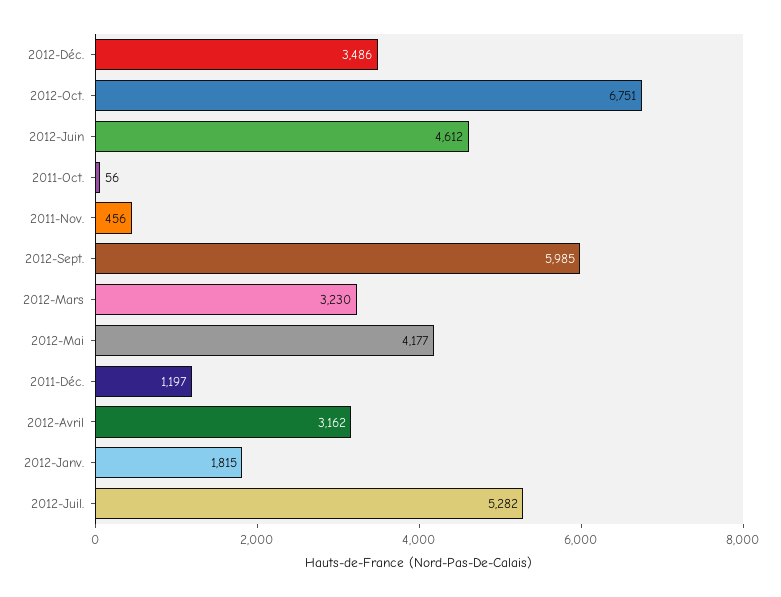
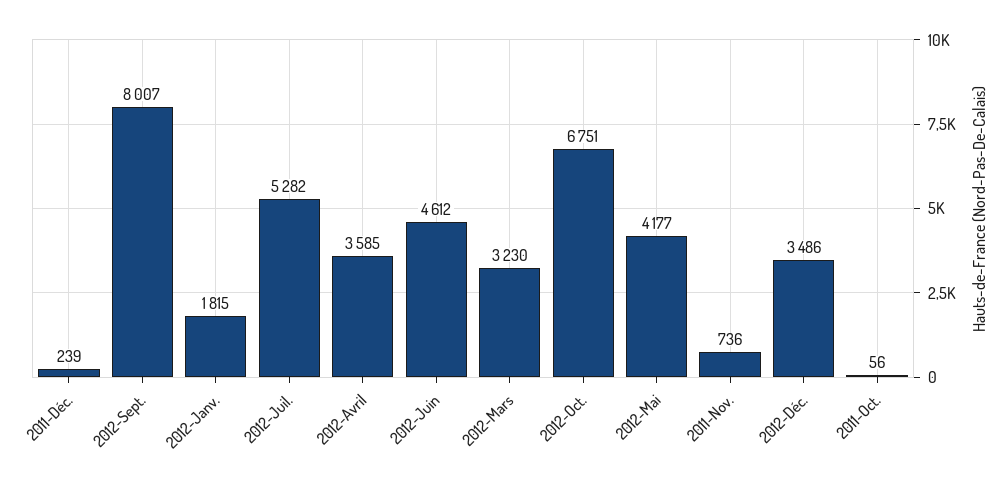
2011-Nov.: 456 -> 736
2012-Sept.: 5985 -> 8007
2011-Déc.: 1197 -> 239
2012-Avril: 3162 -> 3585

